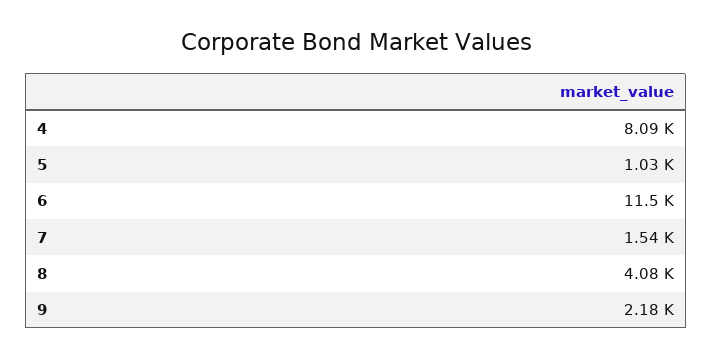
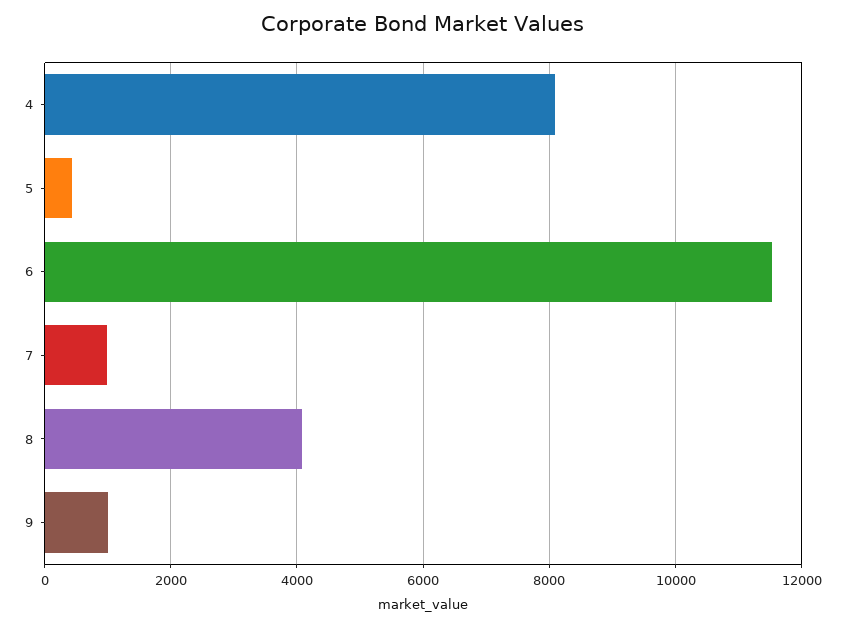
5: 1030 -> 400
7: 1540 -> 1000
9: 2180 -> 1000

